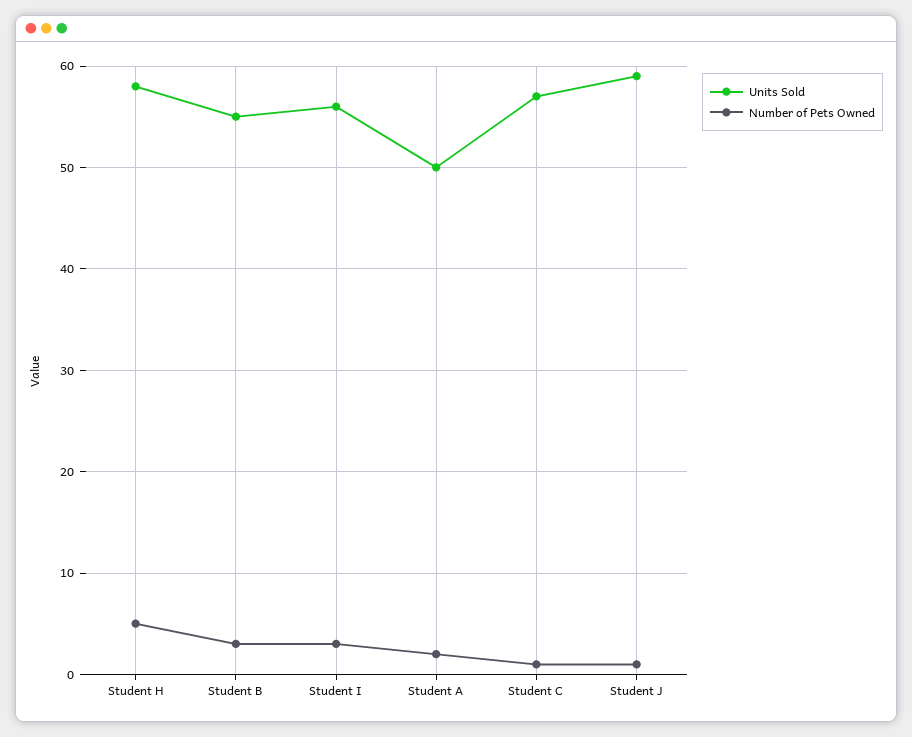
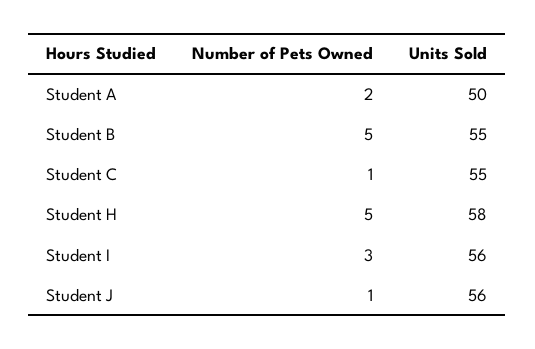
Number of Pets Owned, Student B: 3 -> 5
Units Sold, Student C: 57 -> 55
Units Sold, Student J: 59 -> 56

